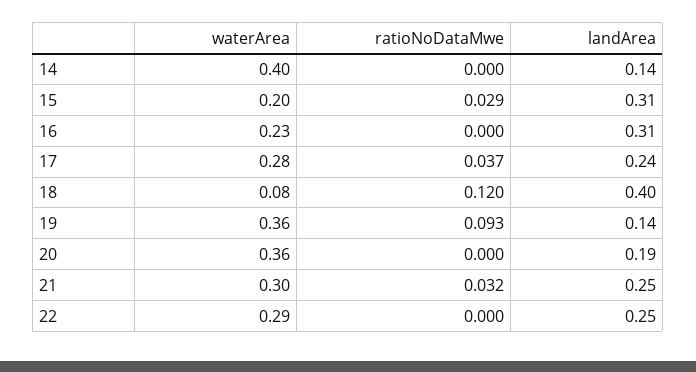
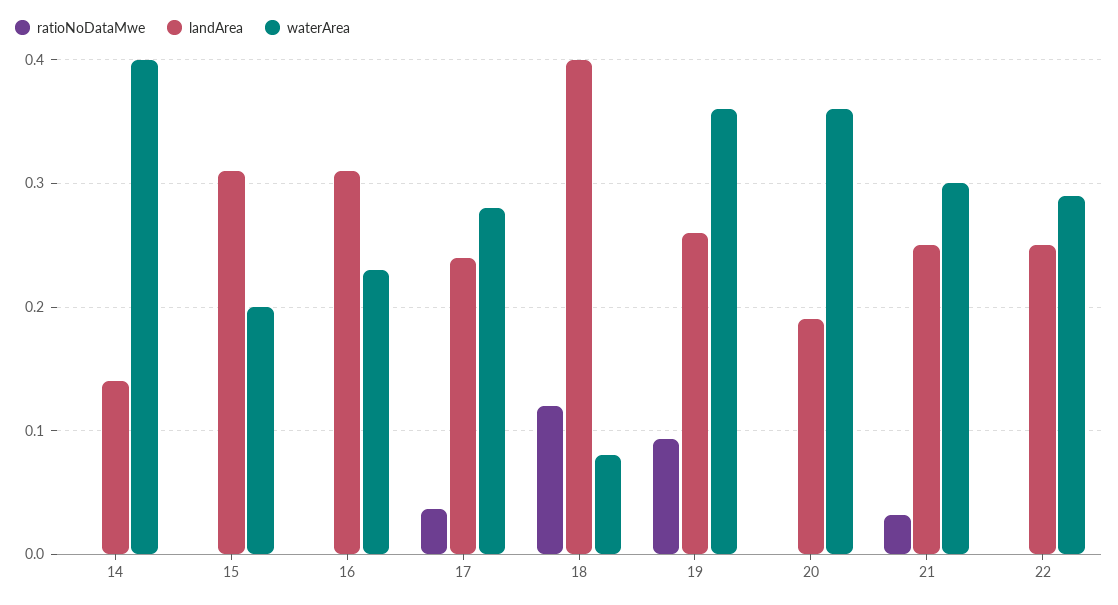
ratioNoDataMwe, 15: 0.029 -> 0
landArea, 19: 0.14 -> 0.26

